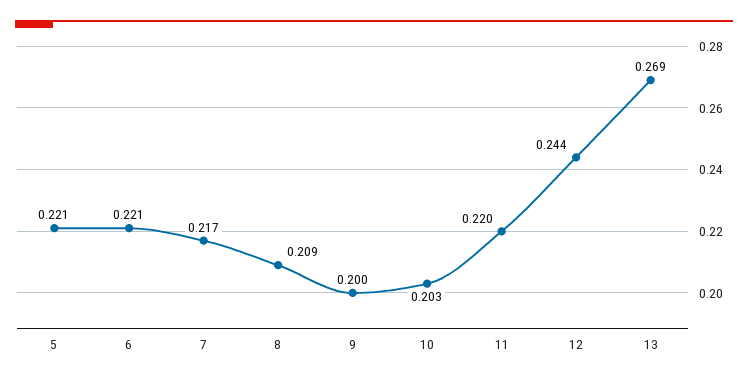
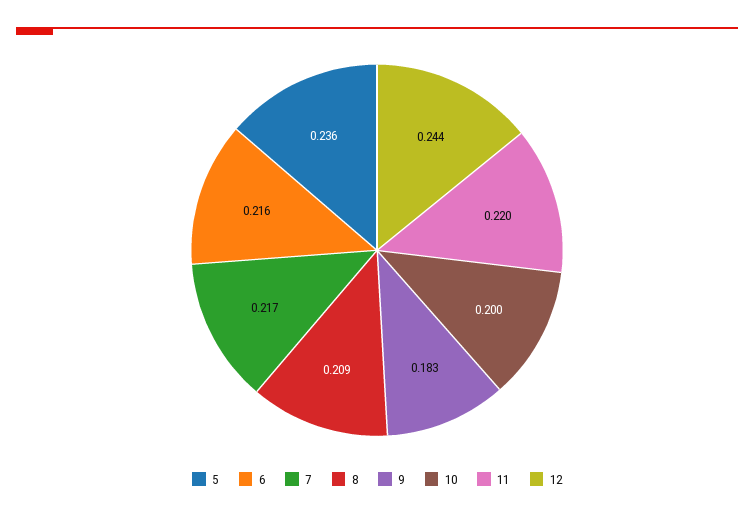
5: 0.221 -> 0.236
6: 0.221 -> 0.216
9: 0.2 -> 0.183
10: 0.203 -> 0.2
13: 0.269 -> none

